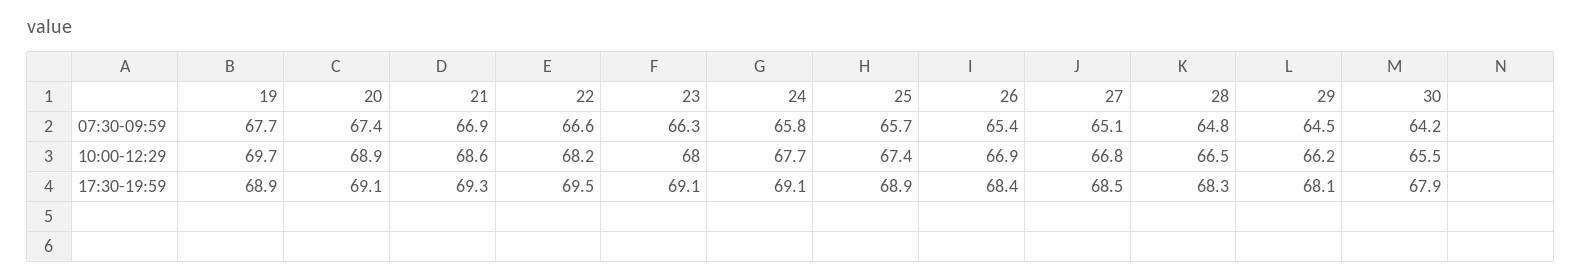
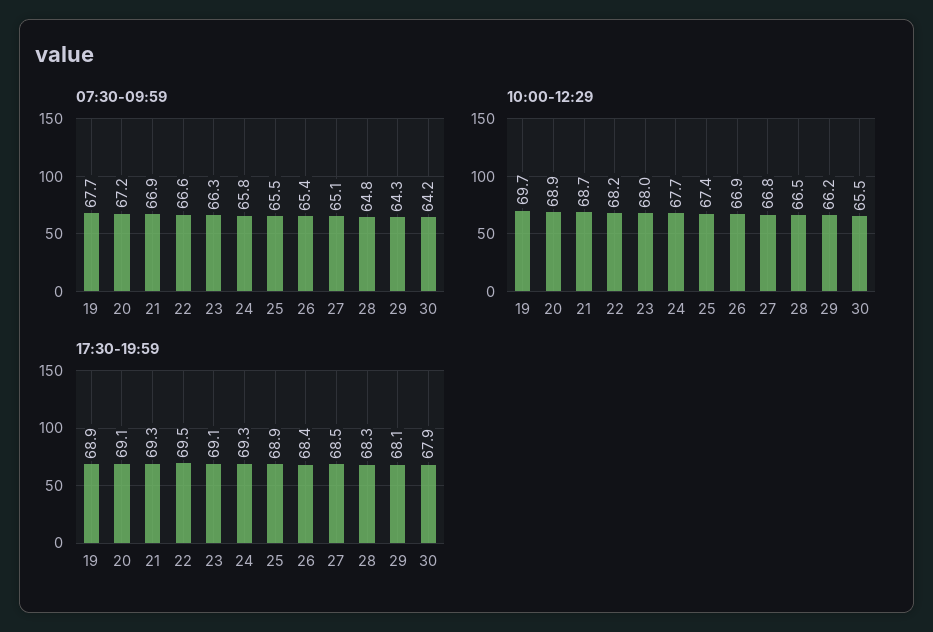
07:30-09:59, 20: 67.4 -> 67.2
07:30-09:59, 25: 65.7 -> 65.5
07:30-09:59, 29: 64.5 -> 64.3
10:00-12:29, 21: 68.6 -> 68.7
17:30-19:59, 24: 69.1 -> 69.3

